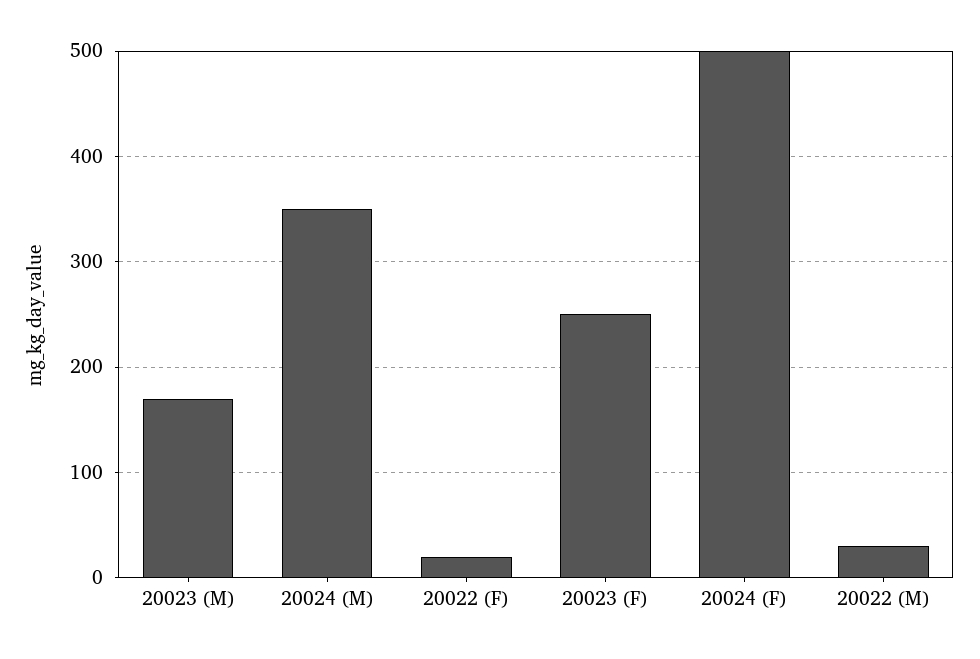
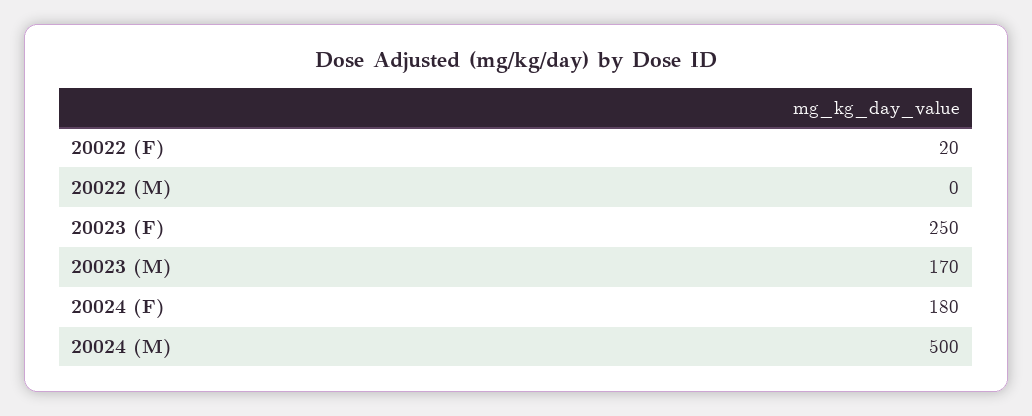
20024 (M): 350 -> 500
20024 (F): 500 -> 180
20022 (M): 30 -> 0

